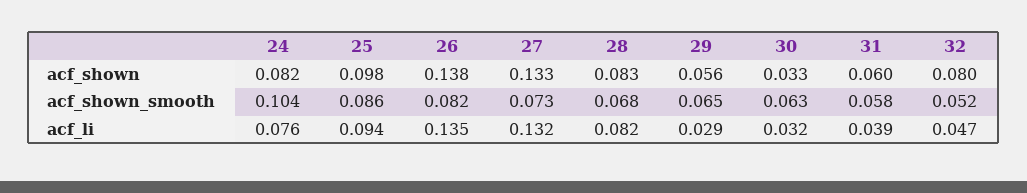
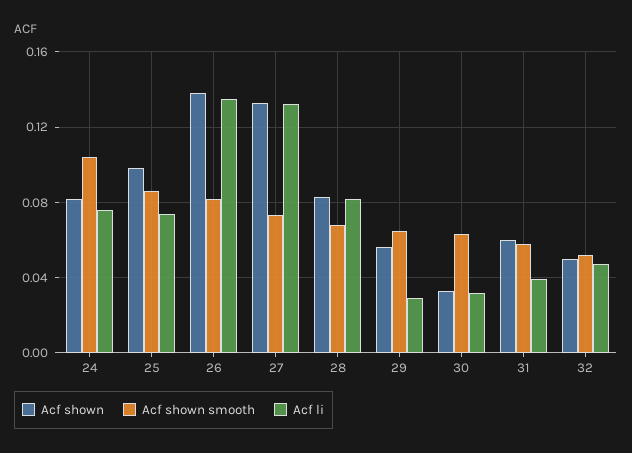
acf_shown, 32: 0.08 -> 0.05
acf_li, 25: 0.094 -> 0.075

